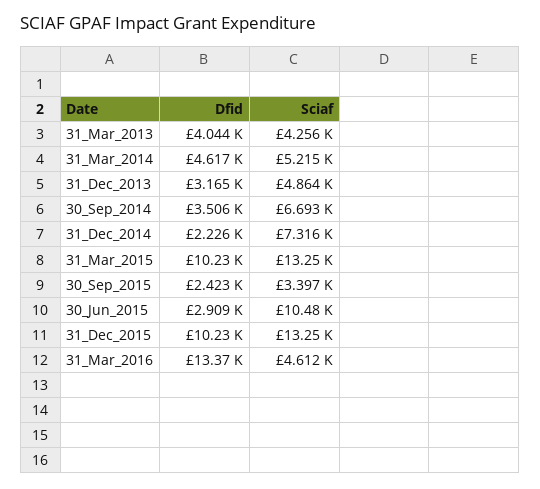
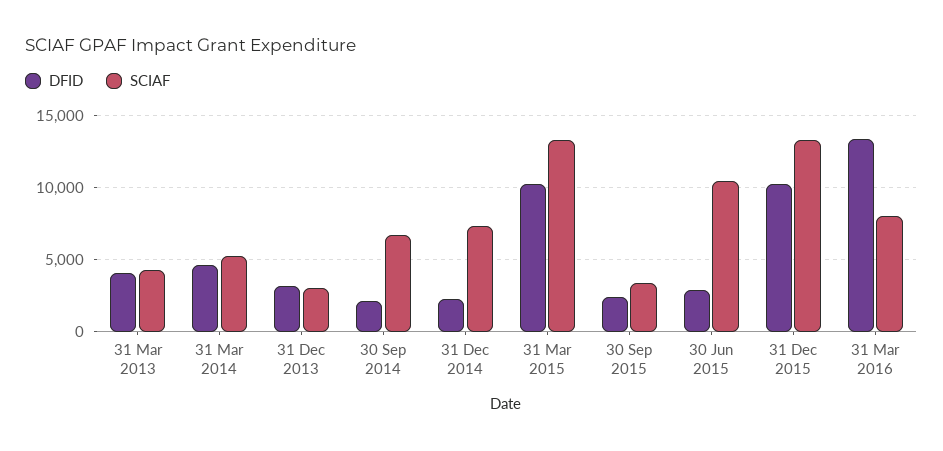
Sciaf, 31_Dec_2013: 4864 -> 3000
Dfid, 30_Sep_2014: 3506 -> 2000
Sciaf, 31_Mar_2016: 4612 -> 8000

